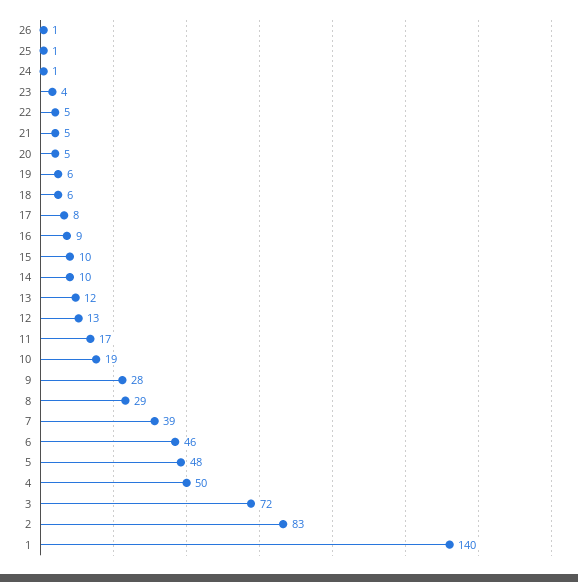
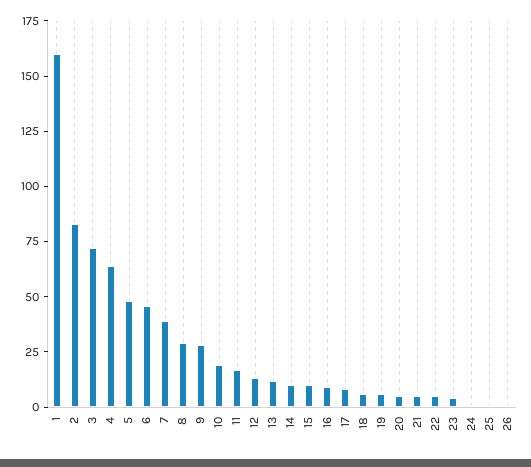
4: 50 -> 65
1: 140 -> 160

